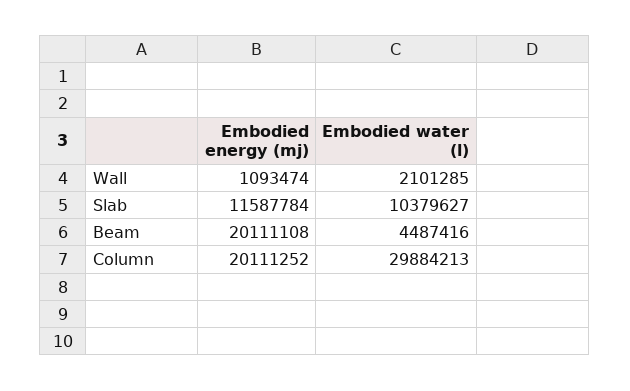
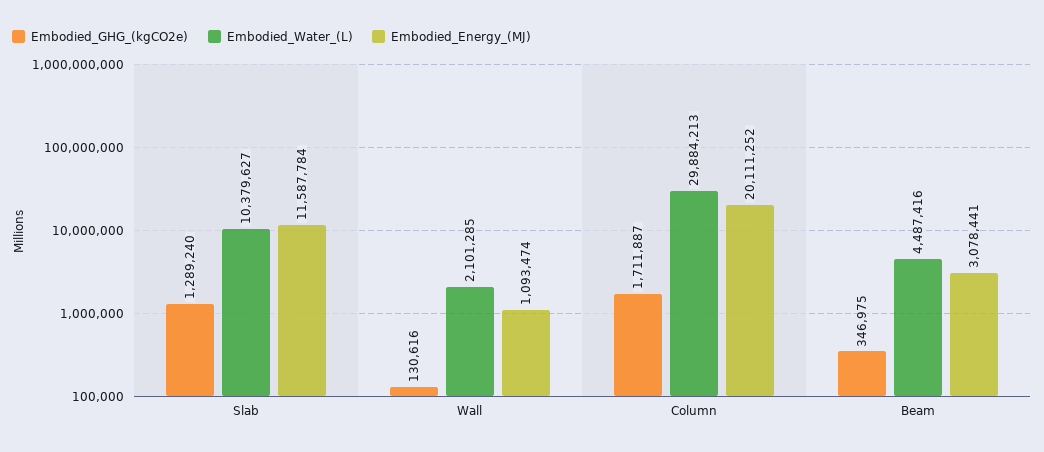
Embodied energy (mj), Beam: 20111108 -> 3078441
Embodied_GHG_(kgCO2e), Slab: none -> 1289240
Embodied_GHG_(kgCO2e), Wall: none -> 130616
Embodied_GHG_(kgCO2e), Column: none -> 1711887
Embodied_GHG_(kgCO2e), Beam: none -> 346975

